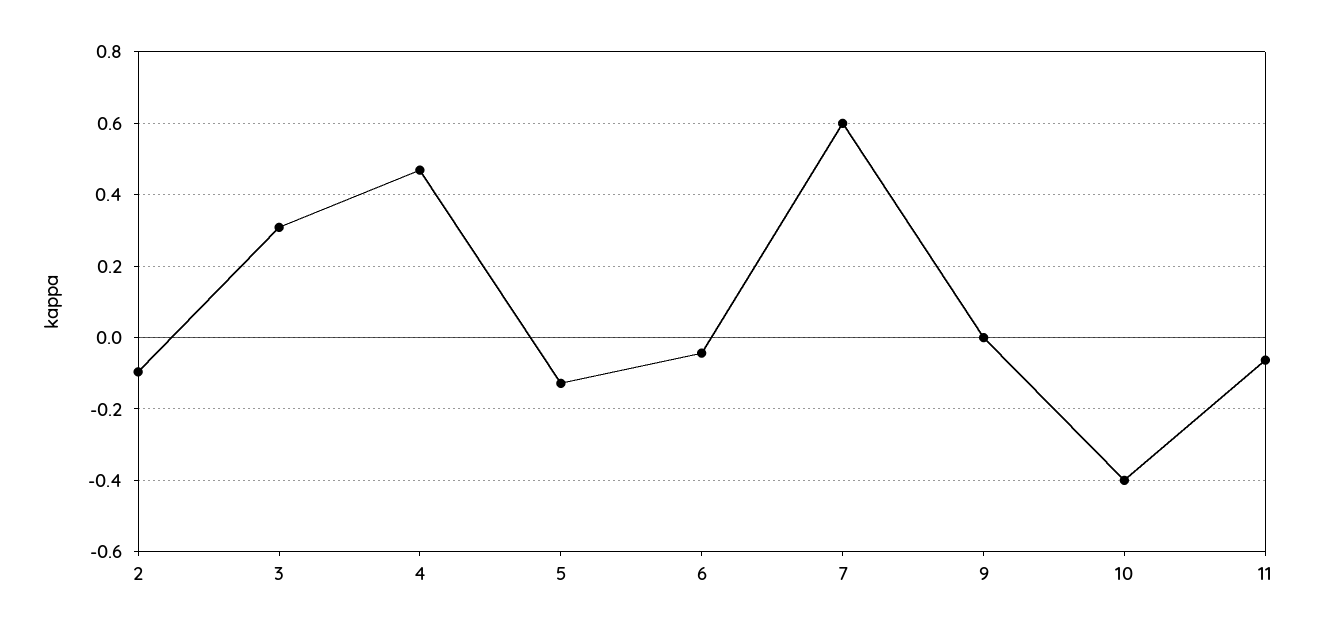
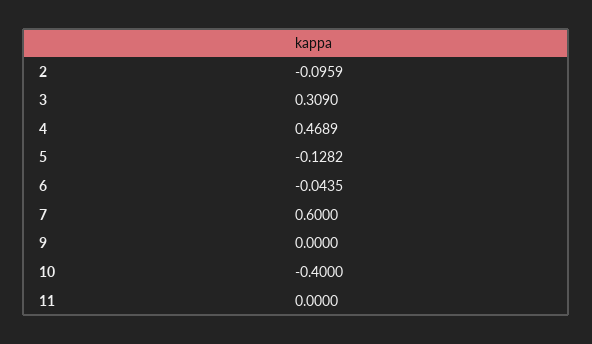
11: -0.06 -> 0

